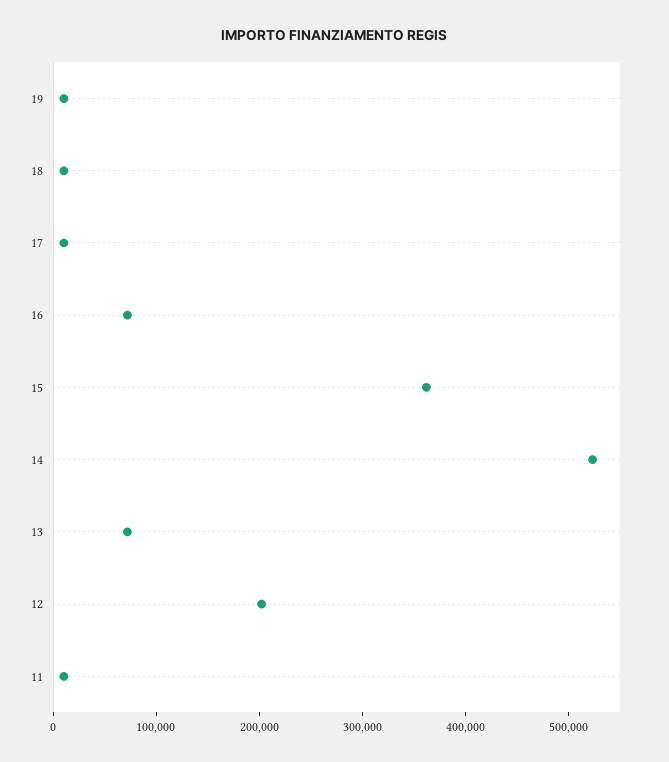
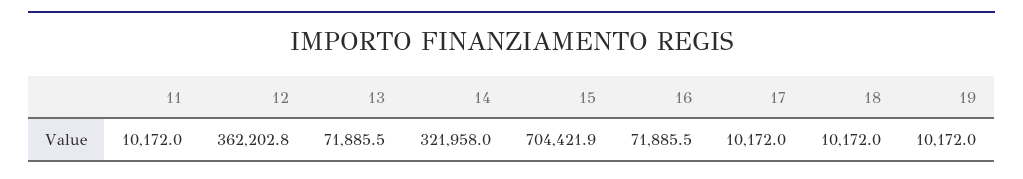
15: 360000 -> 704421.9
14: 520000 -> 321958
12: 200000 -> 362202.8

